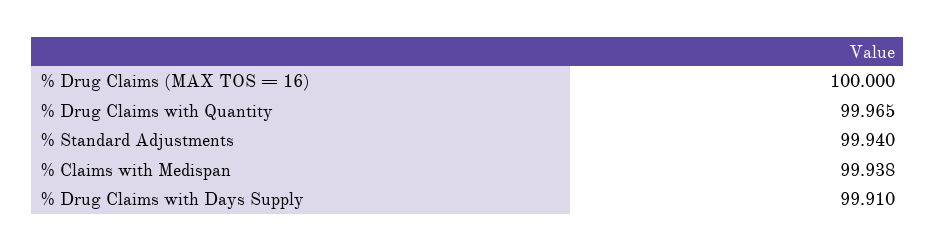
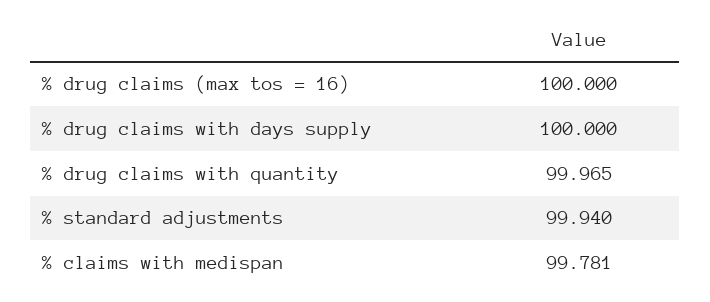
% Claims with Medispan: 99.938 -> 99.781
% Drug Claims with Days Supply: 99.91 -> 100

